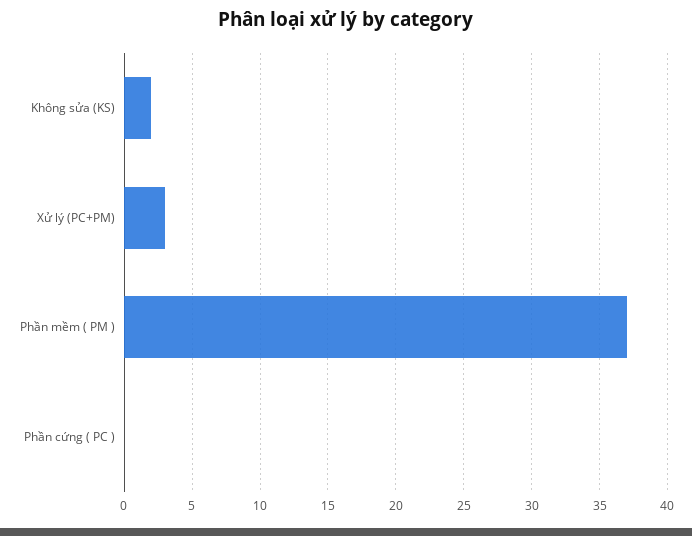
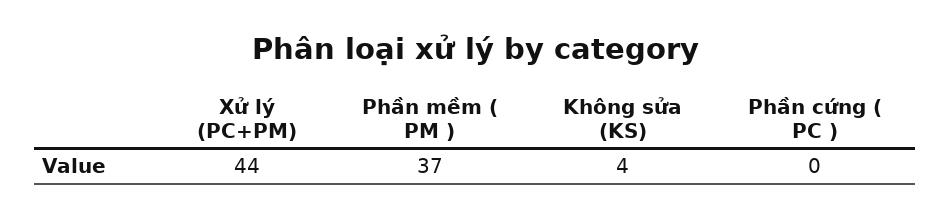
Không sửa (KS): 2 -> 4
Xử lý (PC+PM): 3 -> 44

